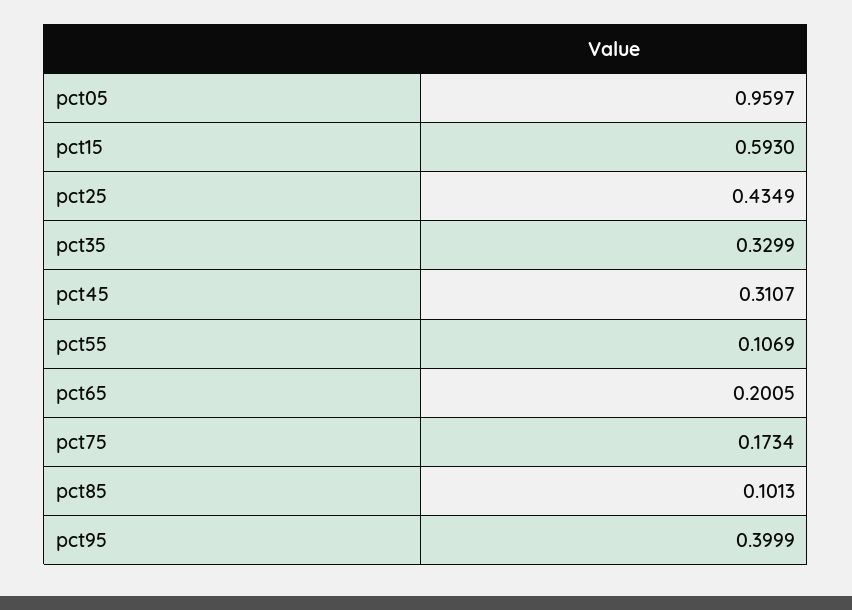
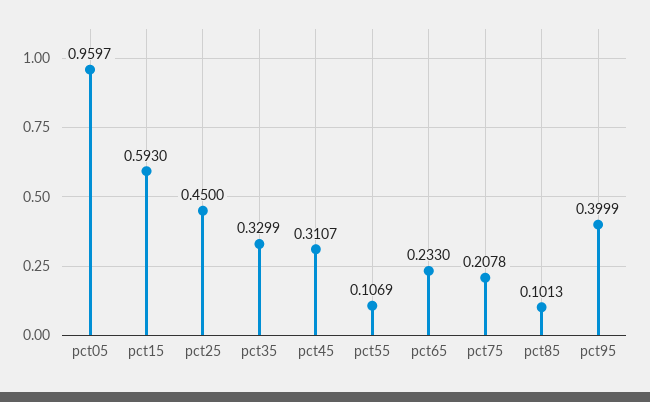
pct25: 0.4349 -> 0.45
pct65: 0.2005 -> 0.233
pct75: 0.1734 -> 0.2078

